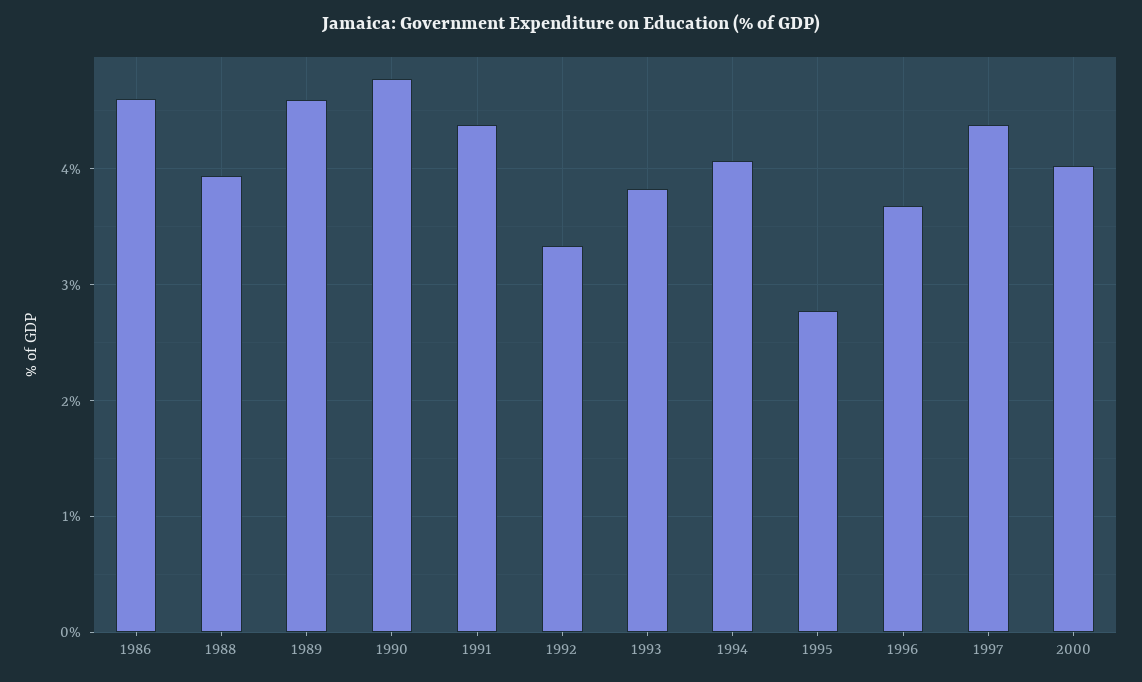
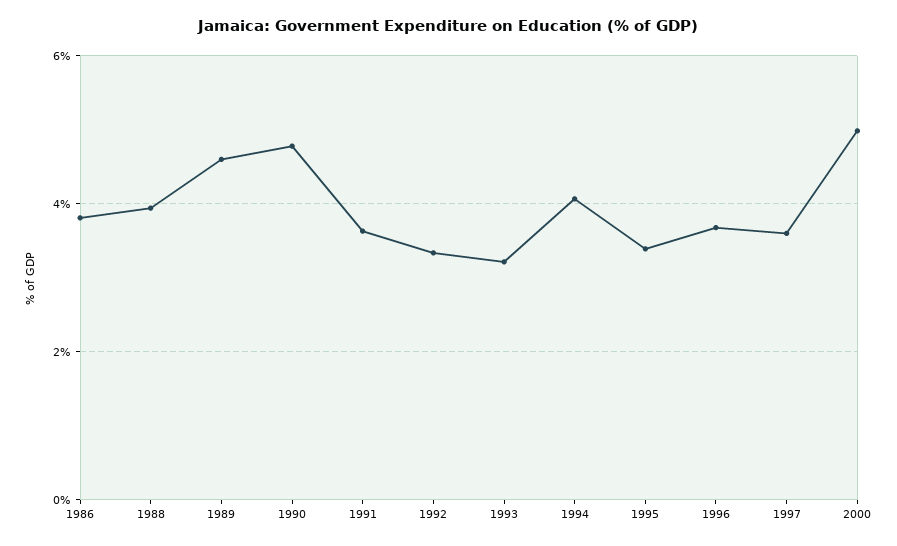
1986: 4.6 -> 3.8
1991: 4.4 -> 3.6
1993: 3.8 -> 3.2
1995: 2.8 -> 3.4
1997: 4.4 -> 3.6
2000: 4 -> 5

